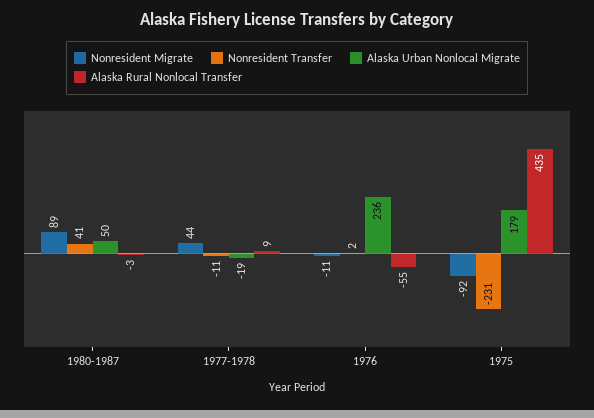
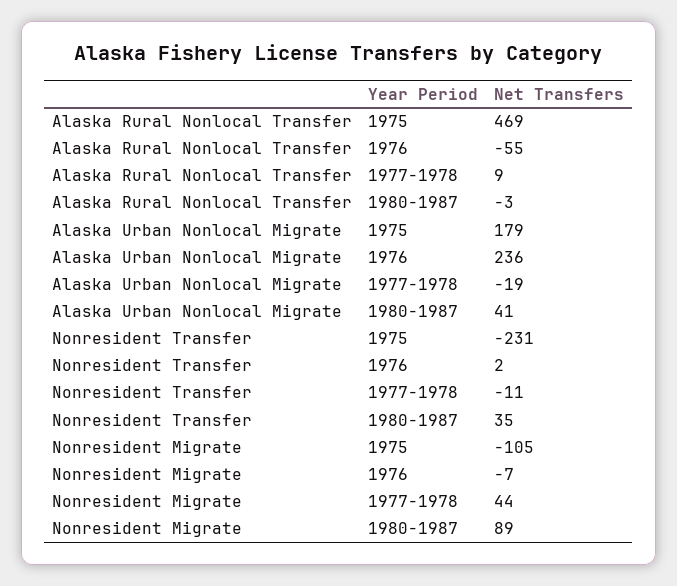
Nonresident Transfer, 1980-1987: 41 -> 35
Alaska Urban Nonlocal Migrate, 1980-1987: 50 -> 41
Nonresident Migrate, 1976: -11 -> -7
Nonresident Migrate, 1975: -92 -> -105
Alaska Rural Nonlocal Transfer, 1975: 435 -> 469

